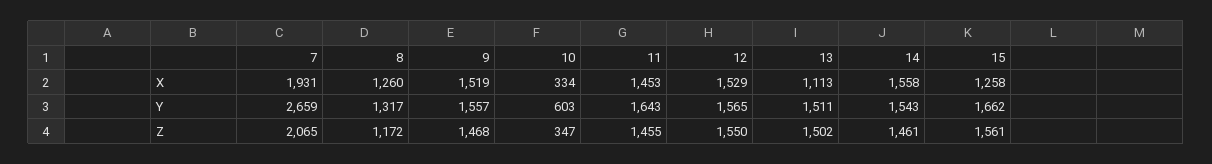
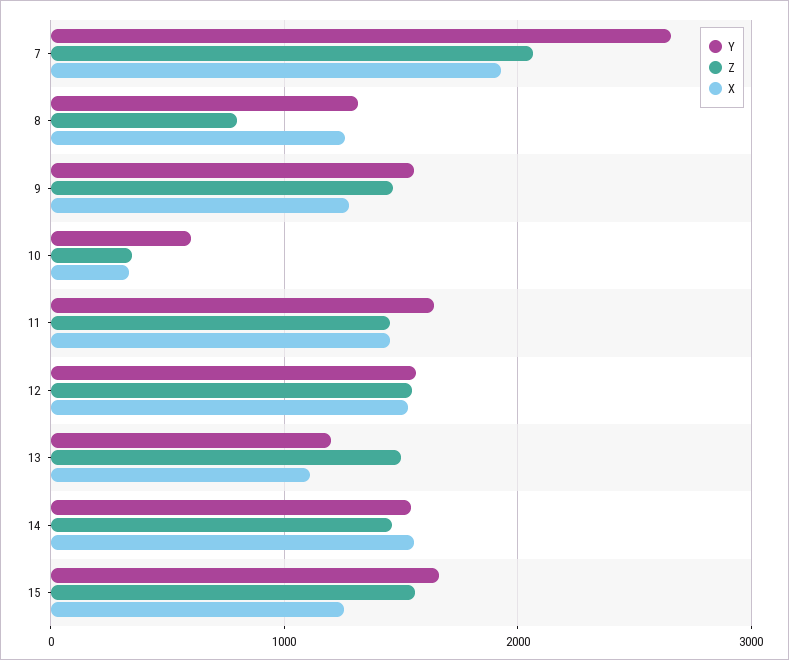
X, 9: 1519 -> 1300
Y, 13: 1511 -> 1200
Z, 8: 1172 -> 800

